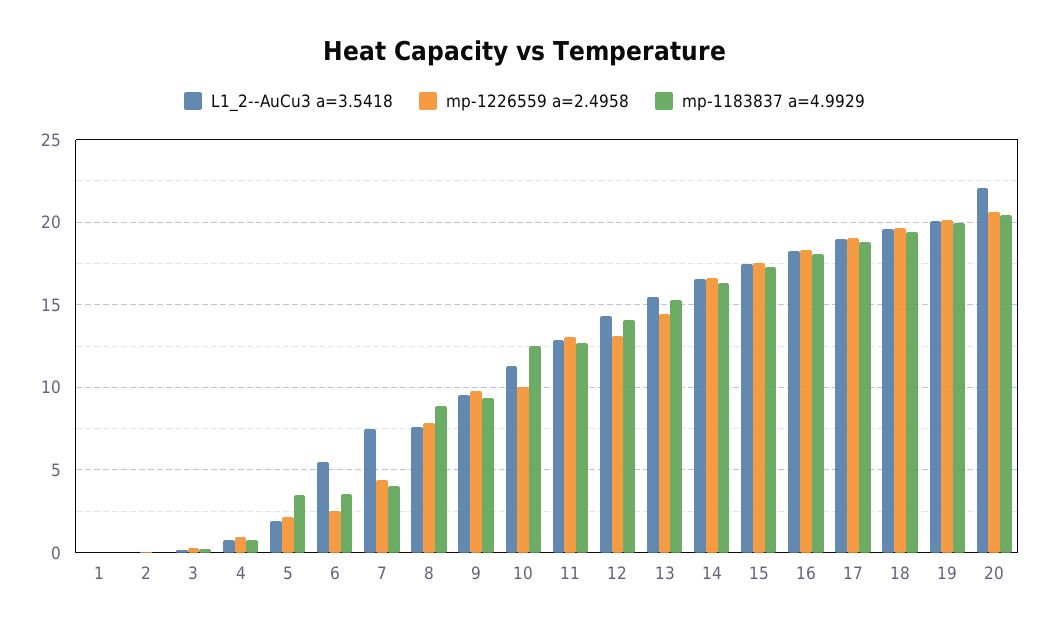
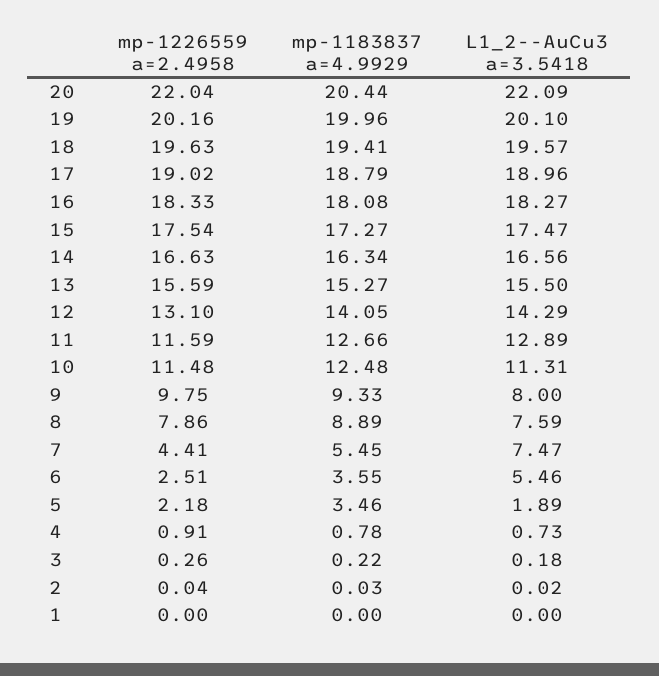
mp-1183837 a=4.9929, 7: 4 -> 5.45
L1_2--AuCu3 a=3.5418, 9: 9.5 -> 8
mp-1226559 a=2.4958, 10: 10 -> 11.48
mp-1226559 a=2.4958, 11: 13 -> 11.59
mp-1226559 a=2.4958, 13: 14.5 -> 15.59
mp-1226559 a=2.4958, 20: 20.5 -> 22.04

